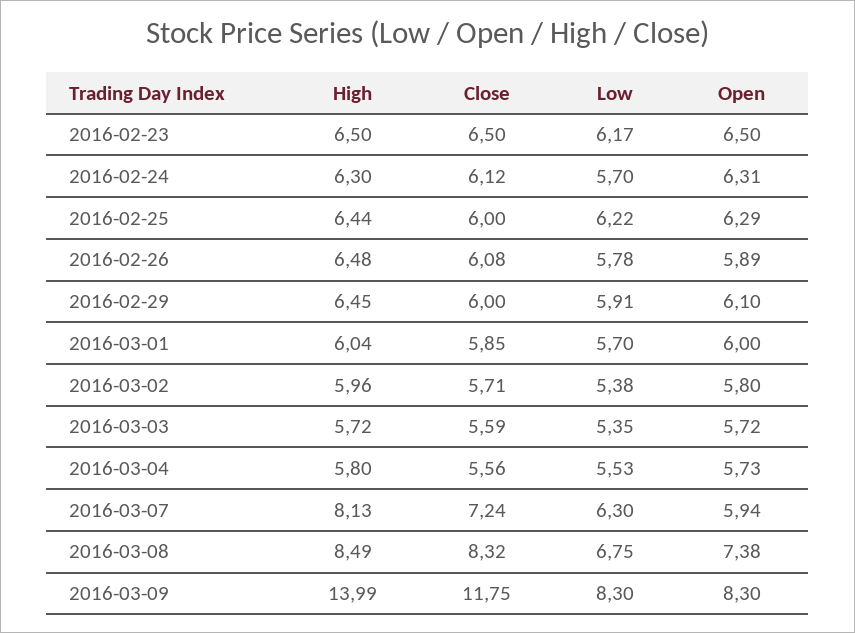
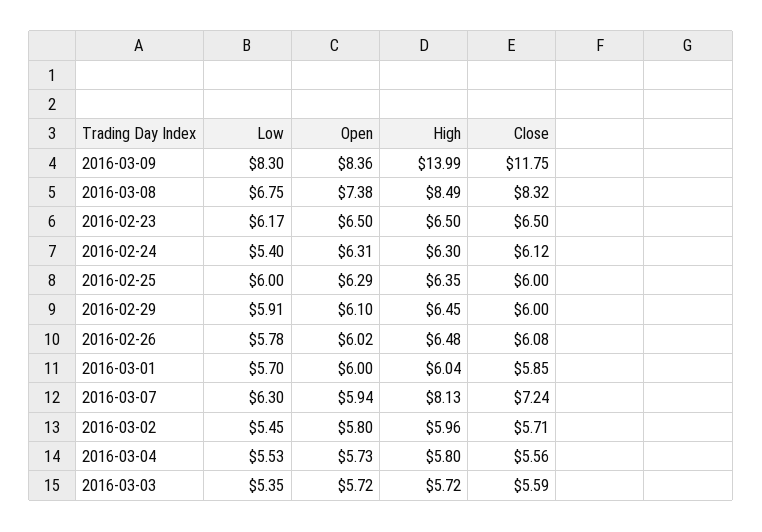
Low, 2016-02-24: 5.7 -> 5.4
High, 2016-02-25: 6.44 -> 6.35
Low, 2016-02-25: 6.22 -> 6
Open, 2016-02-26: 5.89 -> 6.02
Low, 2016-03-02: 5.38 -> 5.45
Open, 2016-03-09: 8.3 -> 8.36

